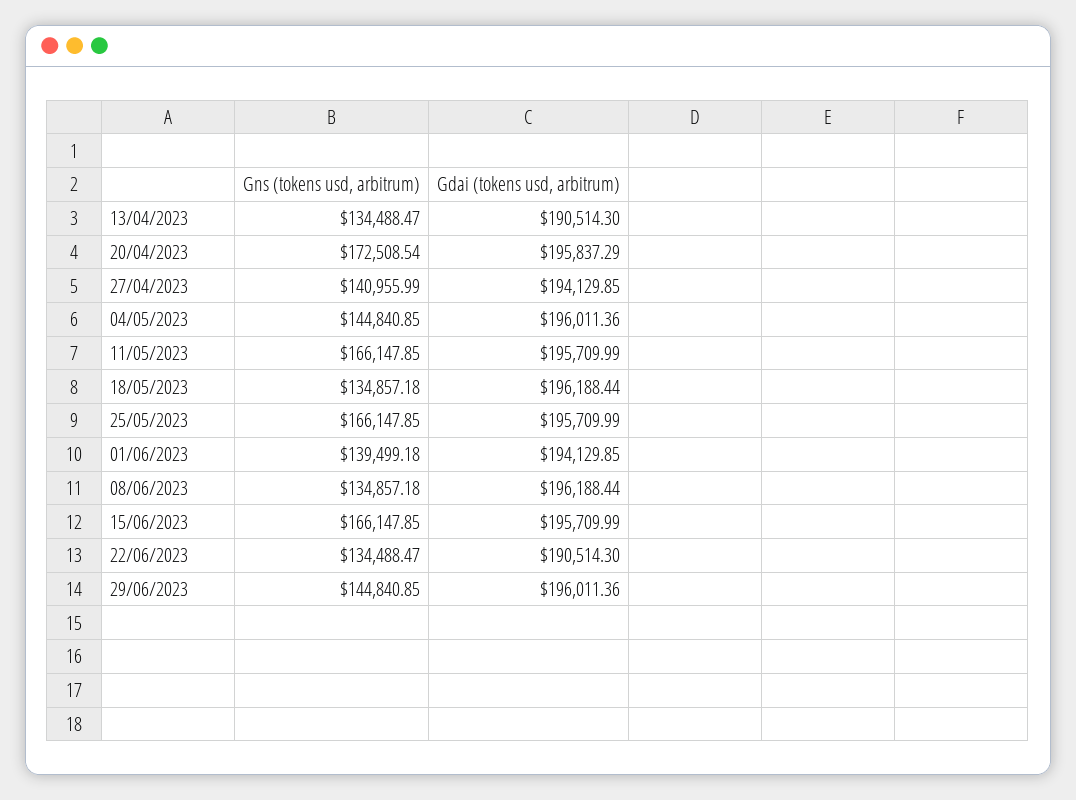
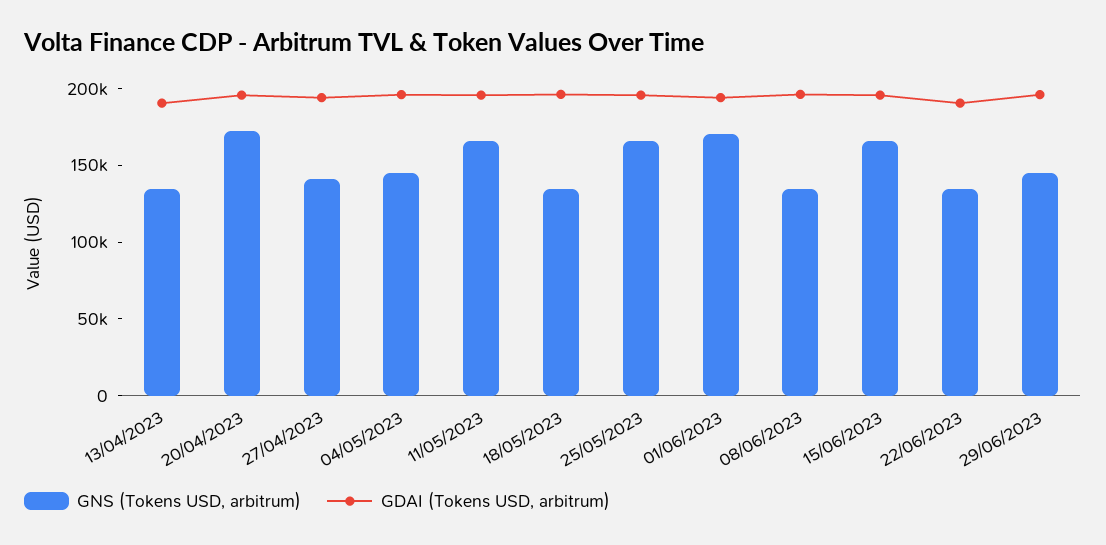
Gns (tokens usd, arbitrum), 01/06/2023: 139499.18 -> 170000

